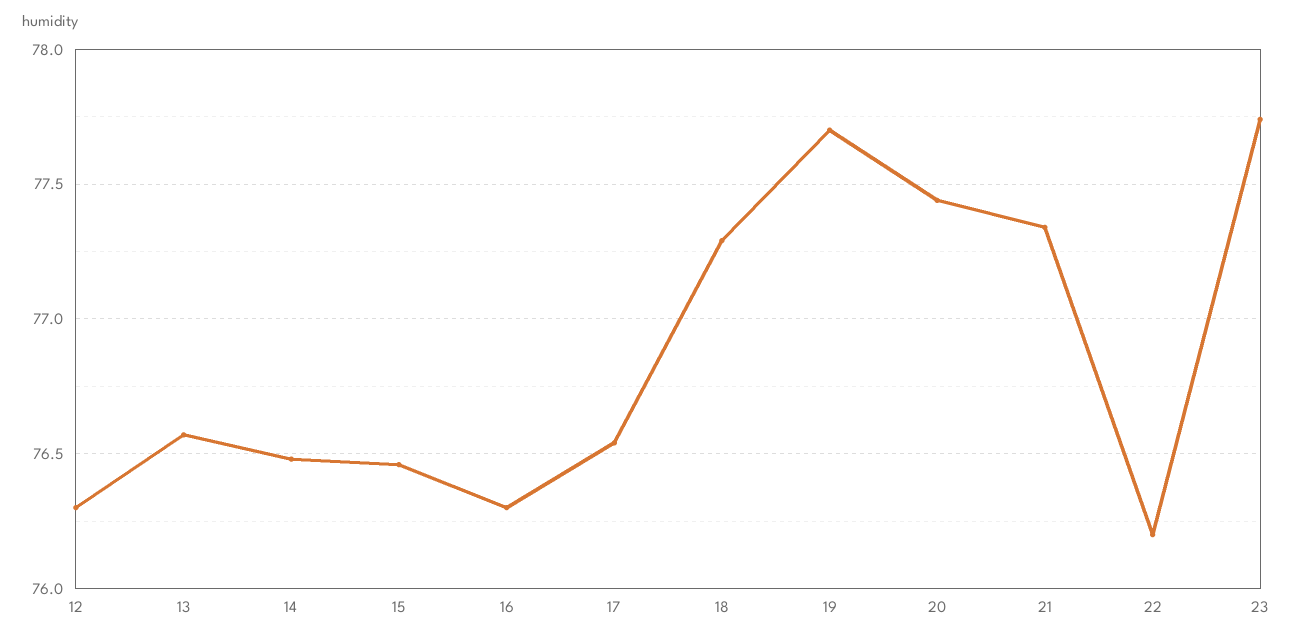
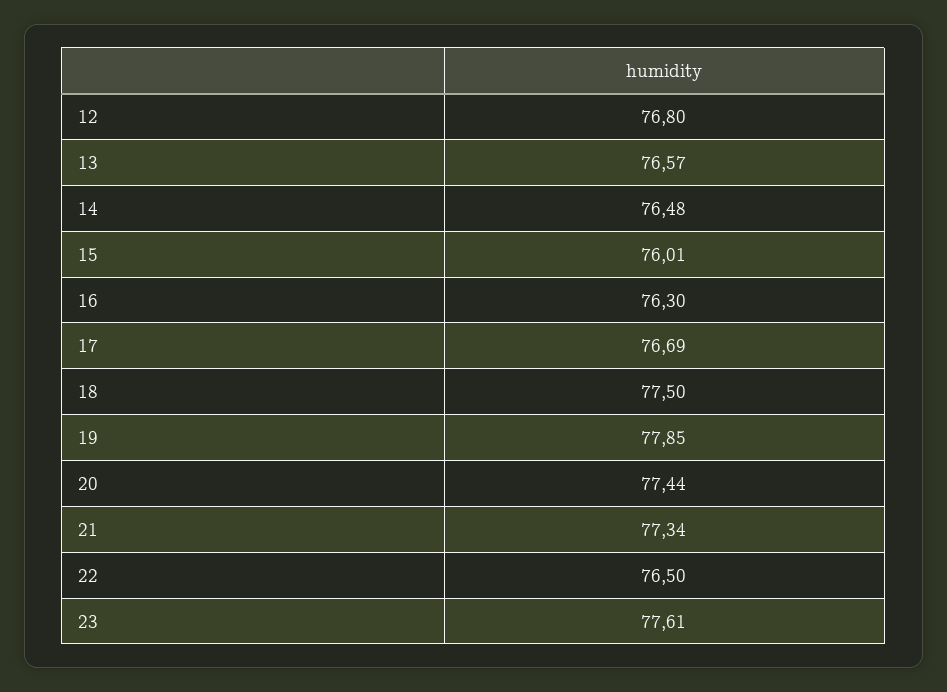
12: 76.3 -> 76.8
15: 76.45 -> 76.01
17: 76.55 -> 76.69
18: 77.3 -> 77.5
19: 77.7 -> 77.85
22: 76.2 -> 76.5
23: 77.75 -> 77.61

